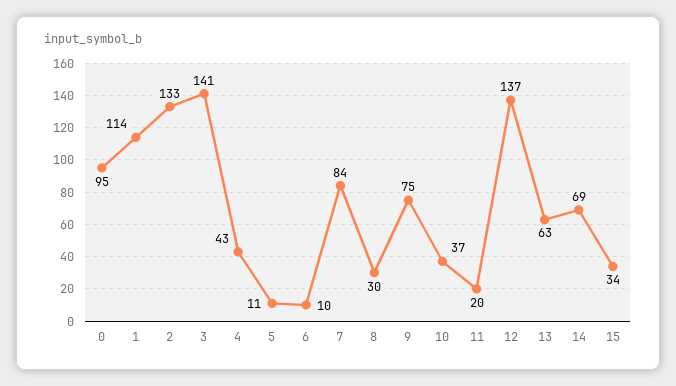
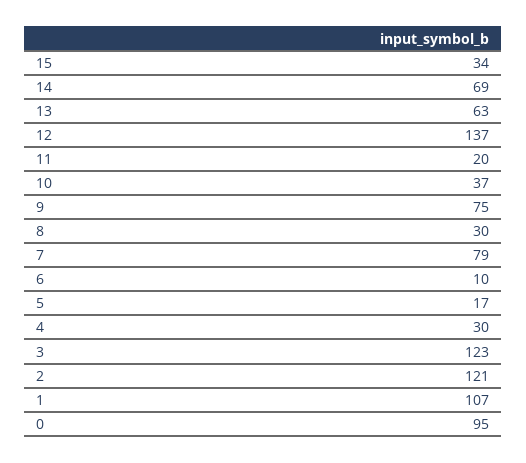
1: 114 -> 107
2: 133 -> 121
3: 141 -> 123
4: 43 -> 30
5: 11 -> 17
7: 84 -> 79

